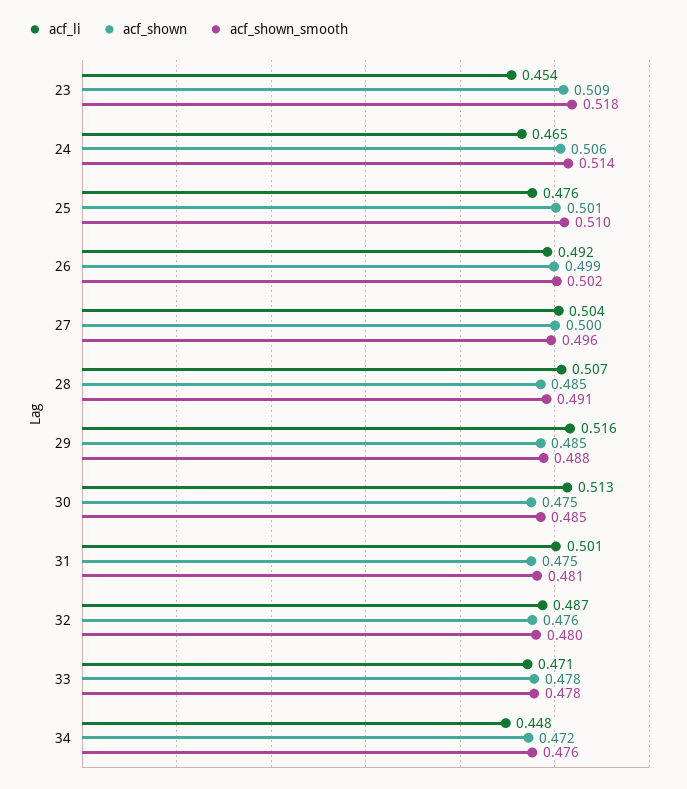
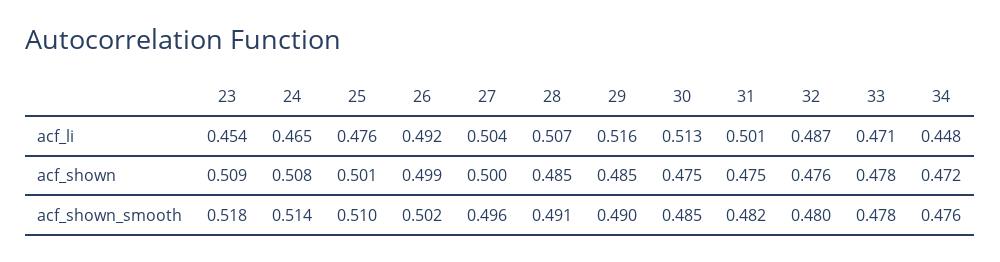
acf_shown, 24: 0.506 -> 0.508
acf_shown_smooth, 29: 0.488 -> 0.49
acf_shown_smooth, 31: 0.481 -> 0.482

